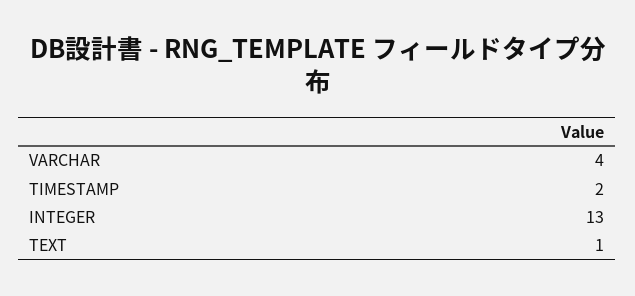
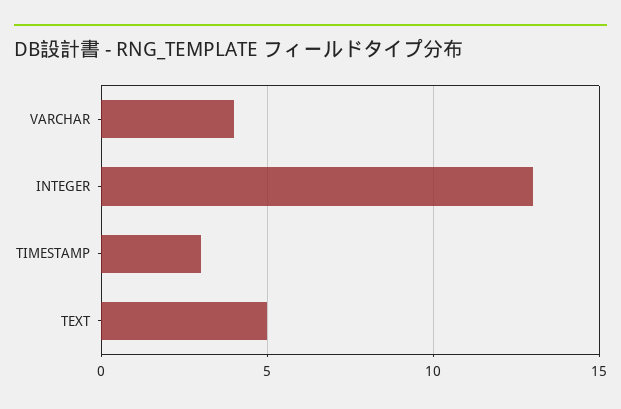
TIMESTAMP: 2 -> 3
TEXT: 1 -> 5

